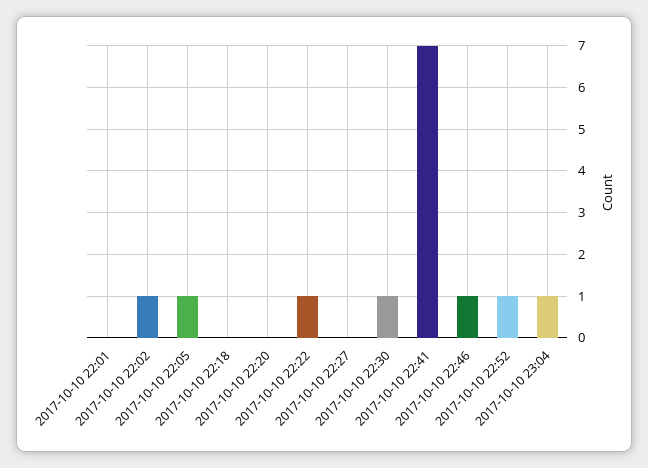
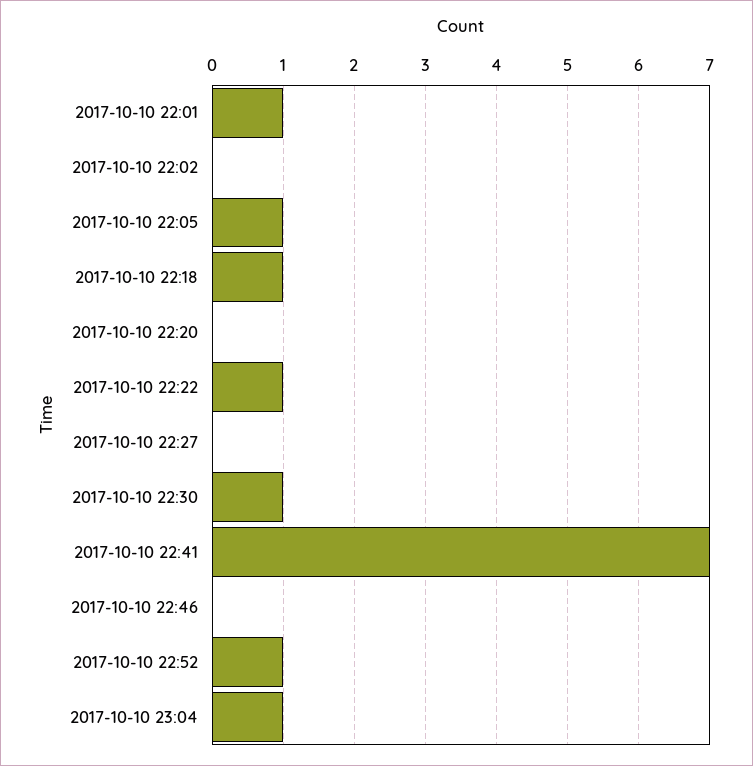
2017-10-10 22:01: 0 -> 1
2017-10-10 22:02: 1 -> 0
2017-10-10 22:18: 0 -> 1
2017-10-10 22:46: 1 -> 0

